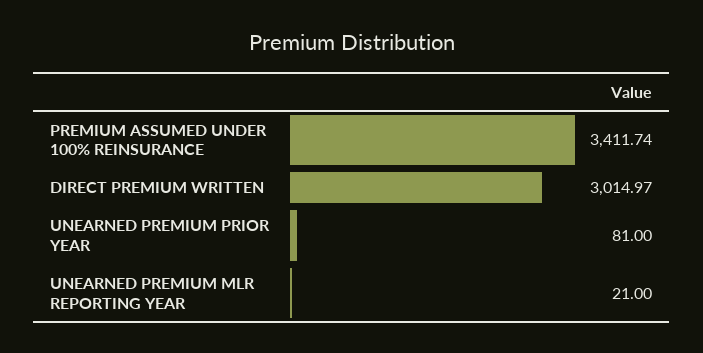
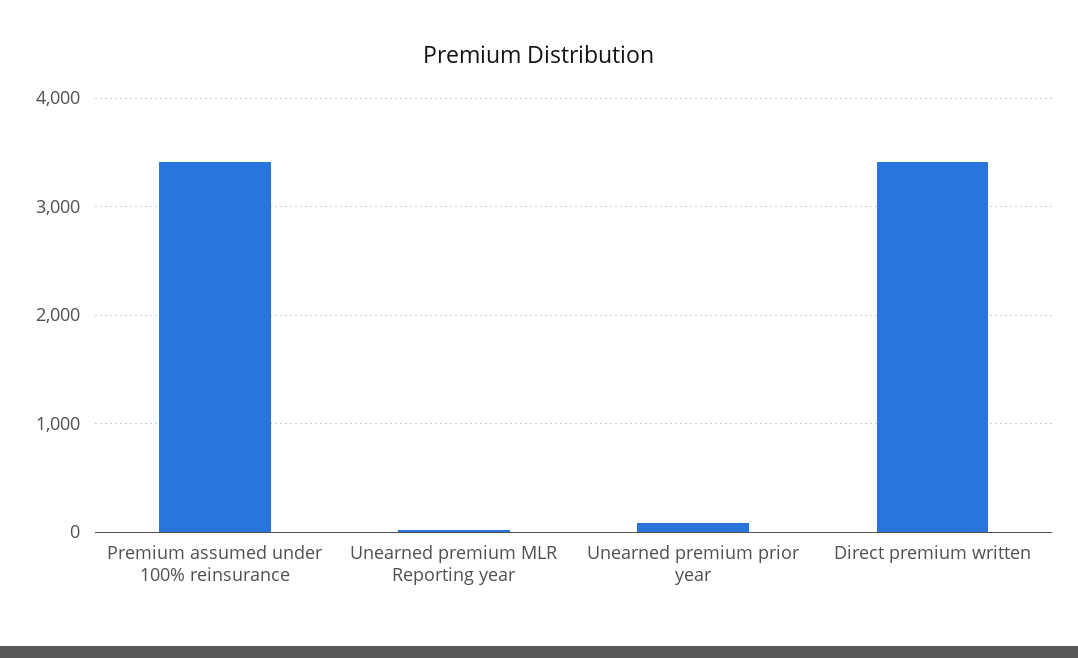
DIRECT PREMIUM WRITTEN: 3014.97 -> 3400

